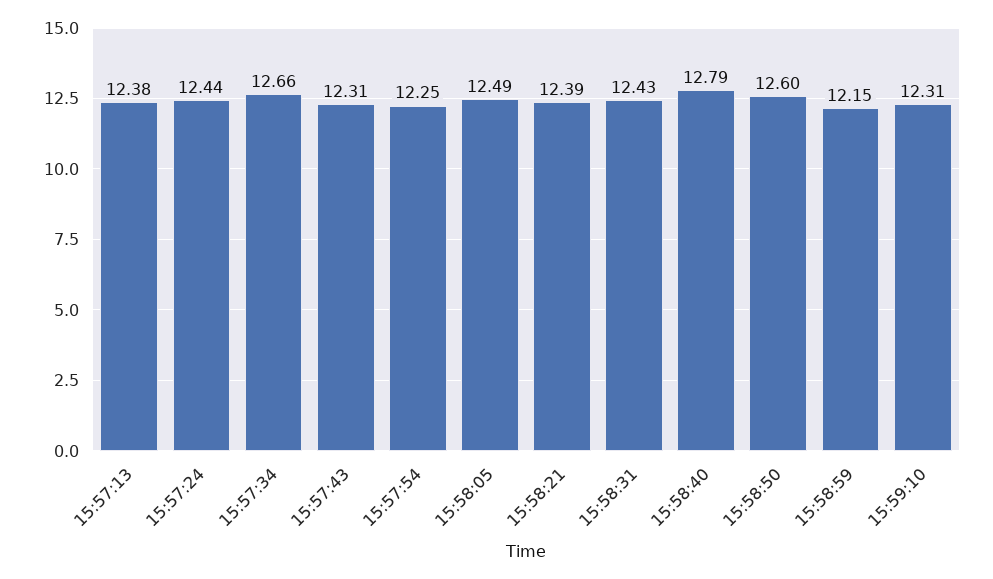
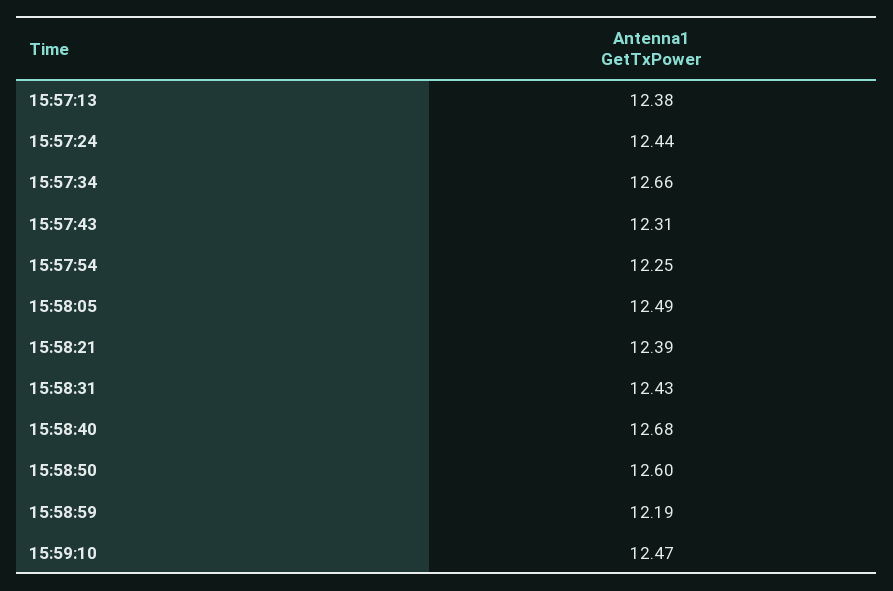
15:58:40: 12.79 -> 12.68
15:58:59: 12.15 -> 12.19
15:59:10: 12.31 -> 12.47

